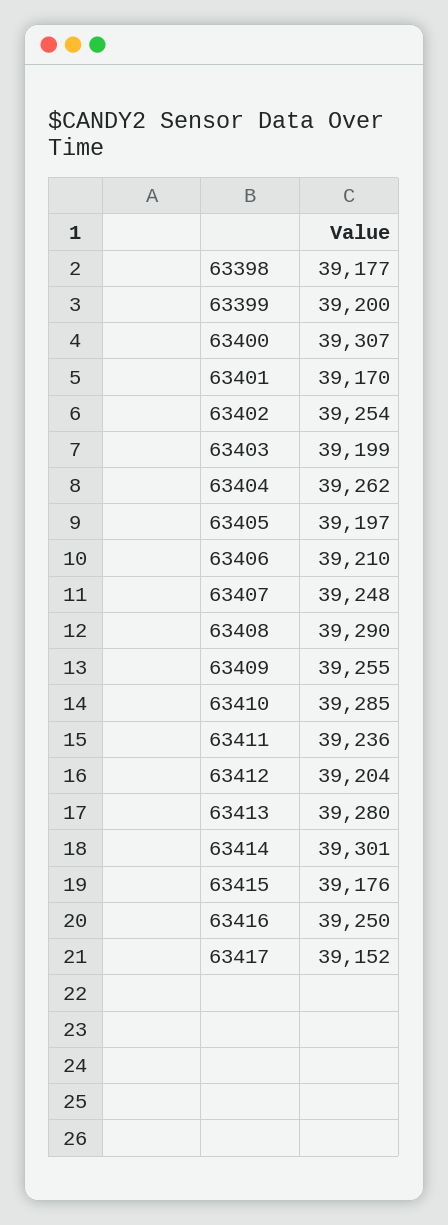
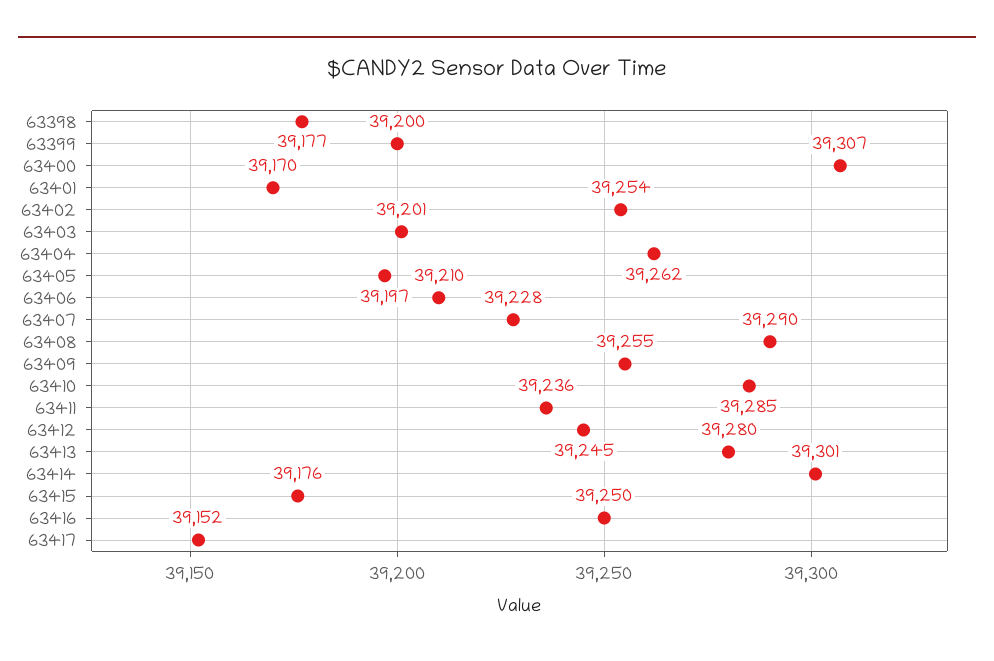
63403: 39199 -> 39201
63407: 39248 -> 39228
63412: 39204 -> 39245

